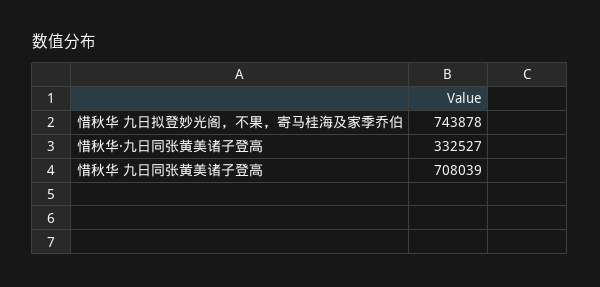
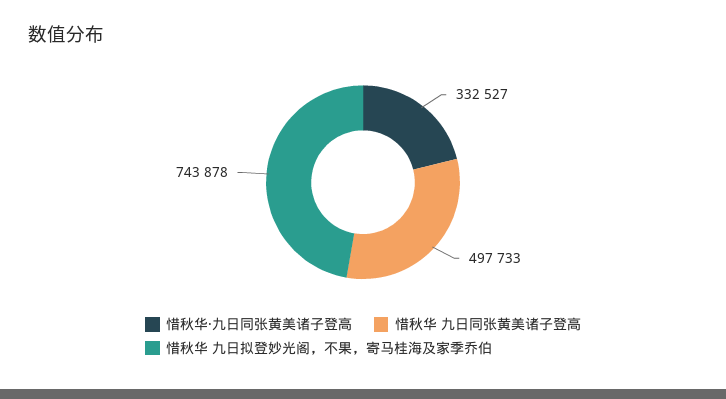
惜秋华 九日同张黄美诸子登高: 708039 -> 497733

